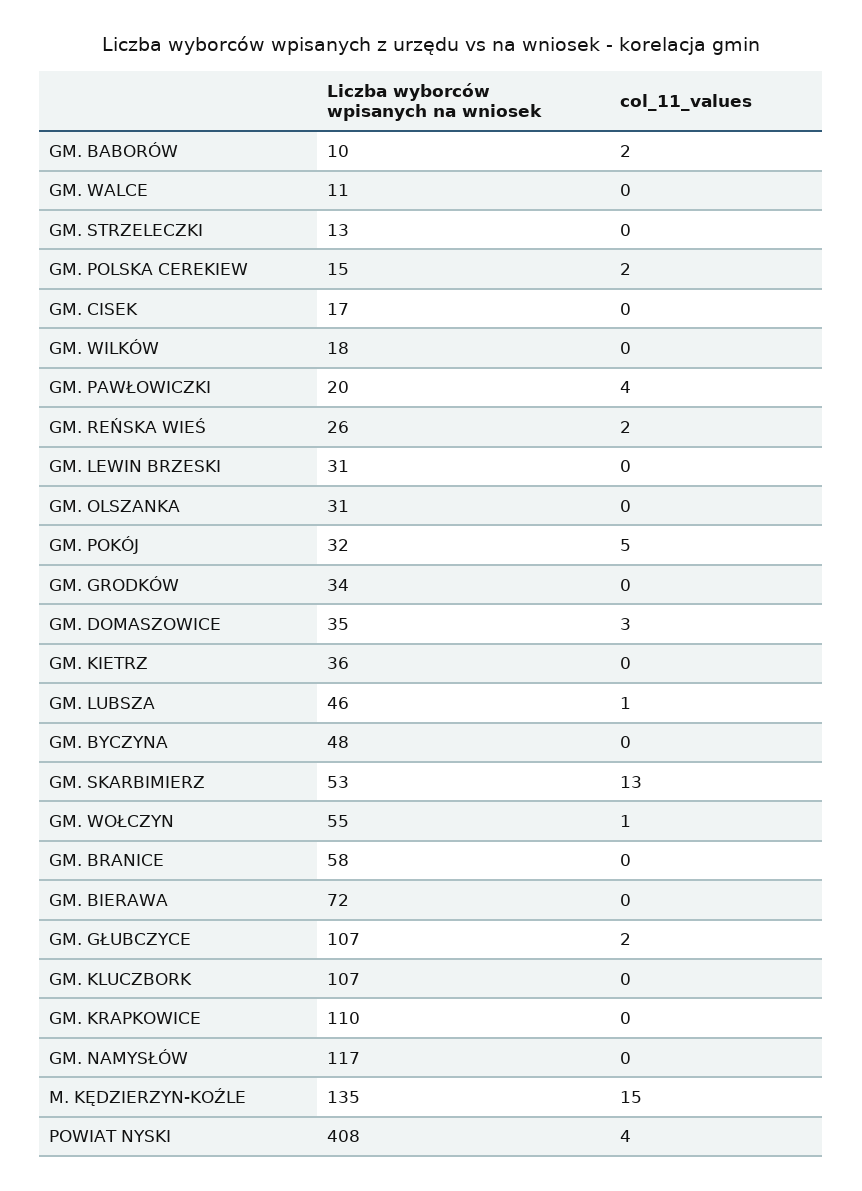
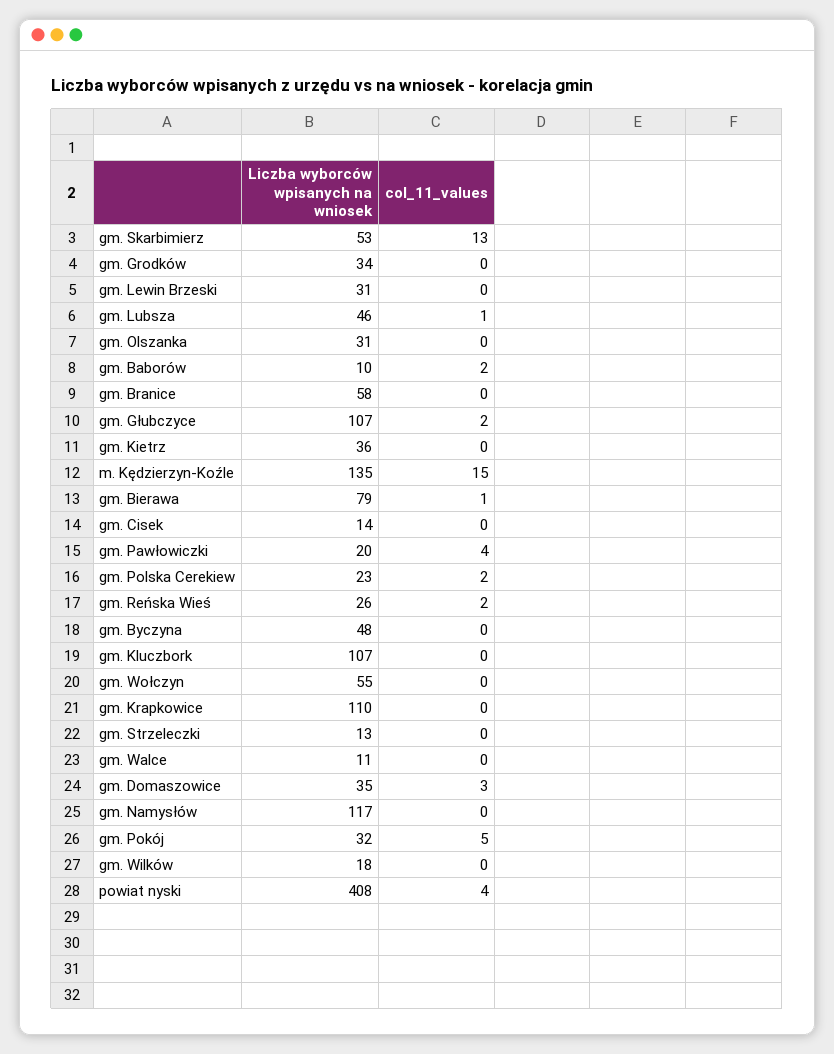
Liczba wyborców wpisanych na wniosek, GM. POLSKA CEREKIEW: 15 -> 23
Liczba wyborców wpisanych na wniosek, GM. CISEK: 17 -> 14
col_11_values, GM. WOŁCZYN: 1 -> 0
Liczba wyborców wpisanych na wniosek, GM. BIERAWA: 72 -> 79
col_11_values, GM. BIERAWA: 0 -> 1

